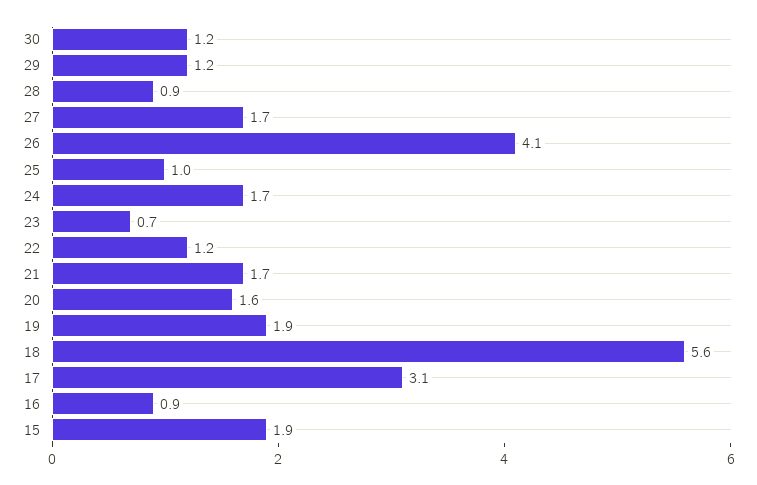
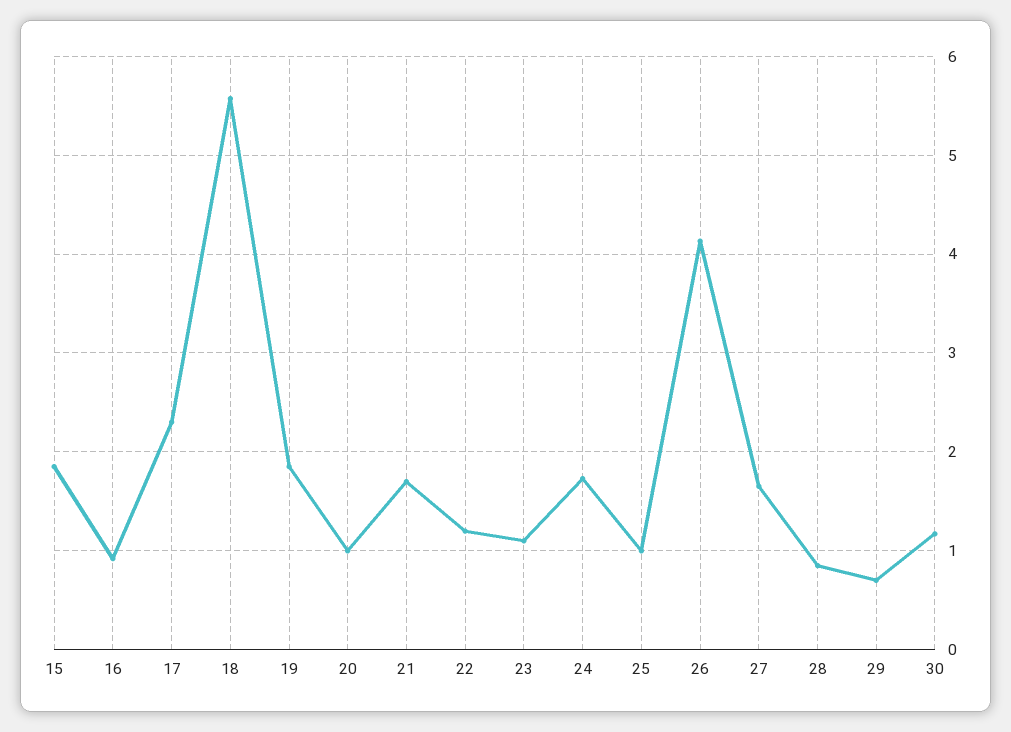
29: 1.2 -> 0.7
23: 0.7 -> 1.1
20: 1.6 -> 1
17: 3.1 -> 2.3

